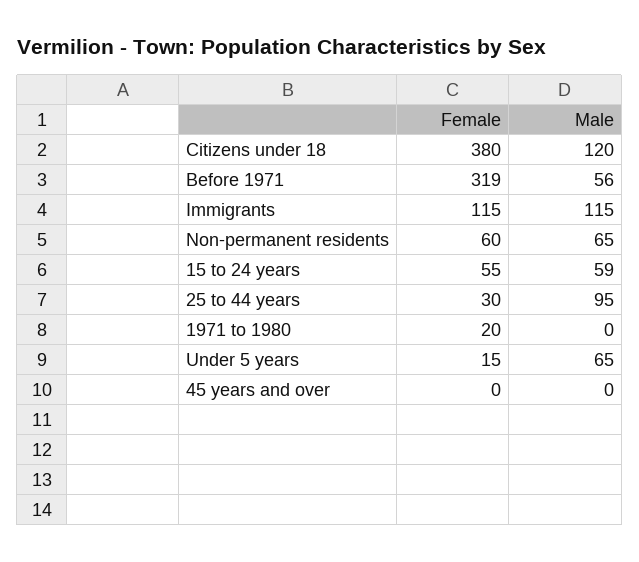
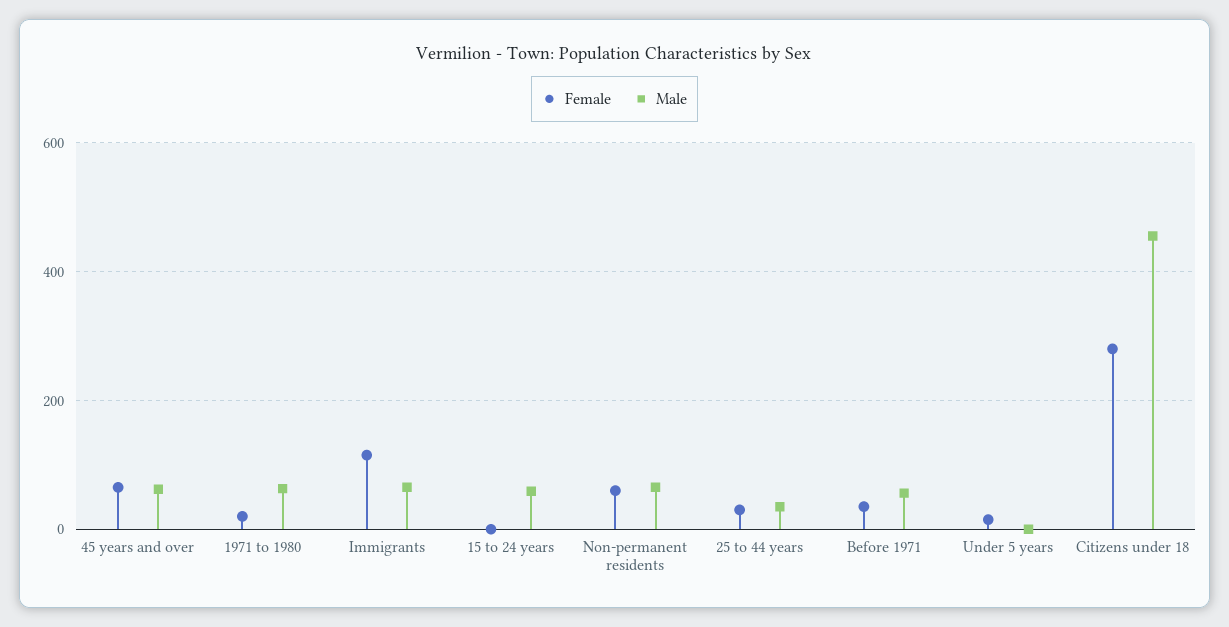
Female, Citizens under 18: 380 -> 280
Male, Citizens under 18: 120 -> 460
Female, Before 1971: 319 -> 40
Male, Immigrants: 115 -> 60
Female, 15 to 24 years: 55 -> 0
Male, 25 to 44 years: 95 -> 40
Male, 1971 to 1980: 0 -> 60
Male, Under 5 years: 65 -> 0
Female, 45 years and over: 0 -> 60
Male, 45 years and over: 0 -> 60

